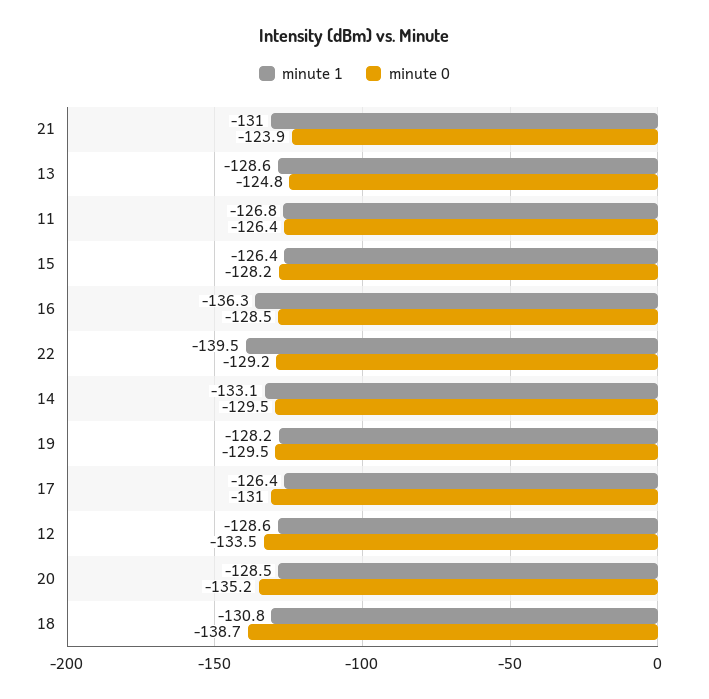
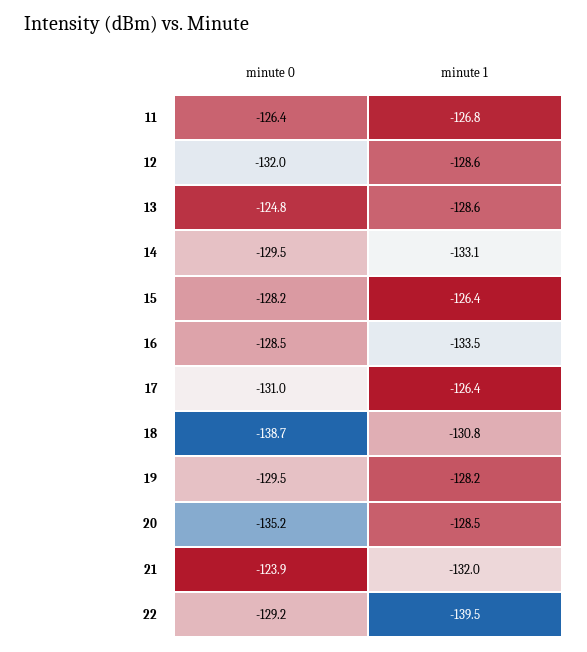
minute 1, 21: -131 -> -132
minute 1, 16: -136.3 -> -133.5
minute 0, 12: -133.5 -> -132

